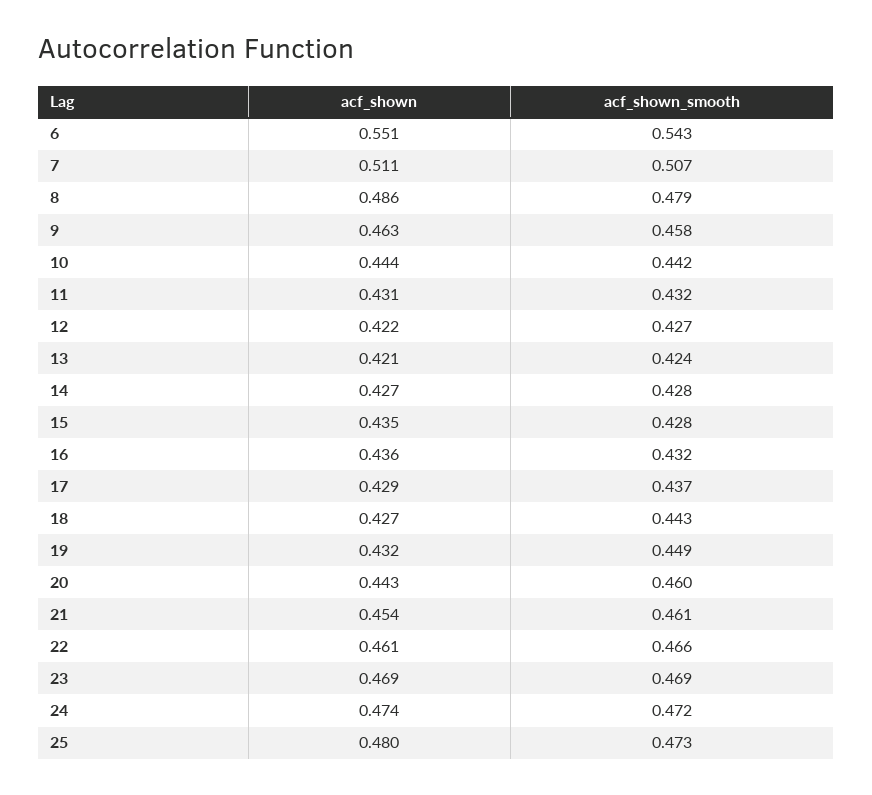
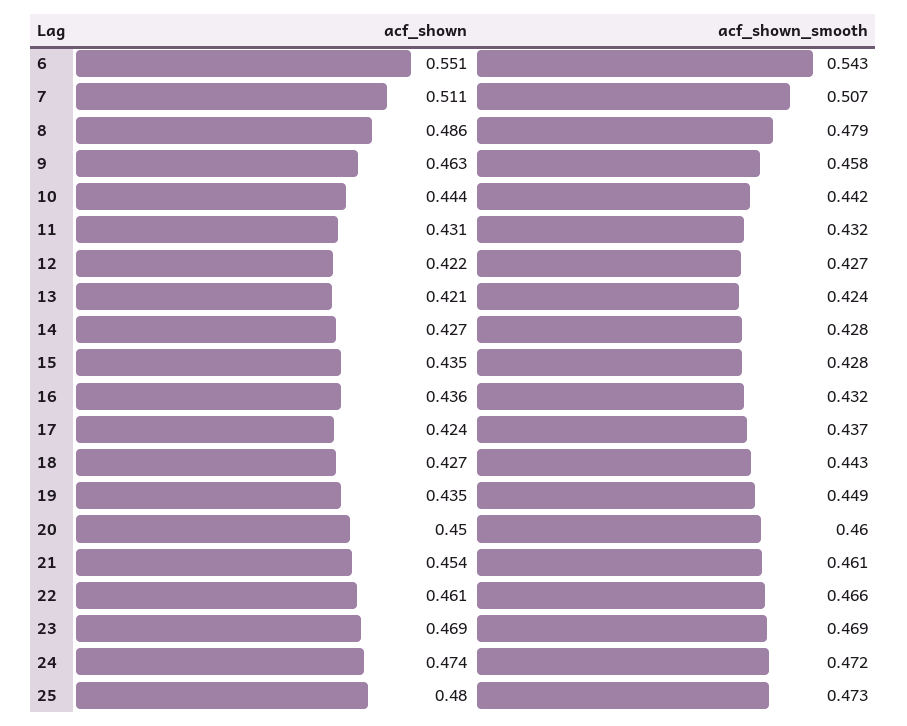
acf_shown, 17: 0.429 -> 0.424
acf_shown, 19: 0.432 -> 0.435
acf_shown, 20: 0.443 -> 0.45

